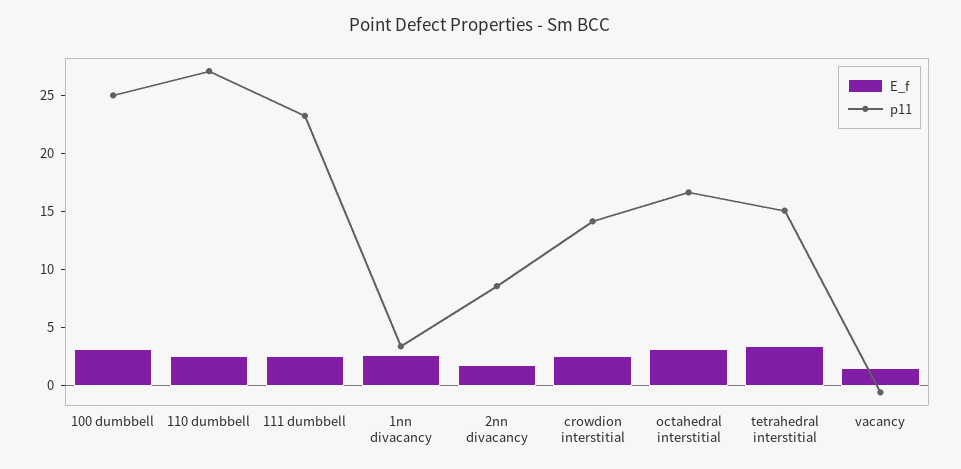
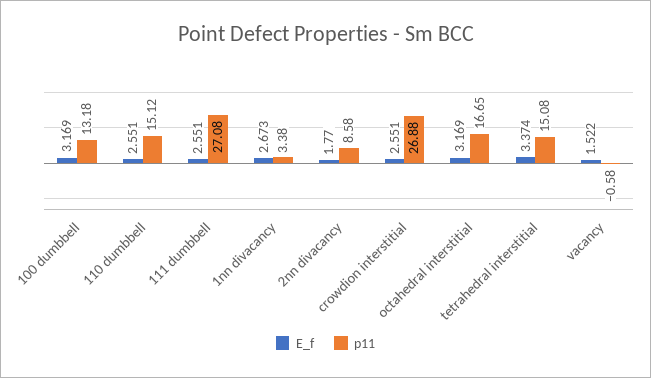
p11, 100 dumbbell: 25 -> 13.18
p11, 110 dumbbell: 27 -> 15.12
p11, 111 dumbbell: 23 -> 27.08
p11, crowdion interstitial: 14 -> 26.88

